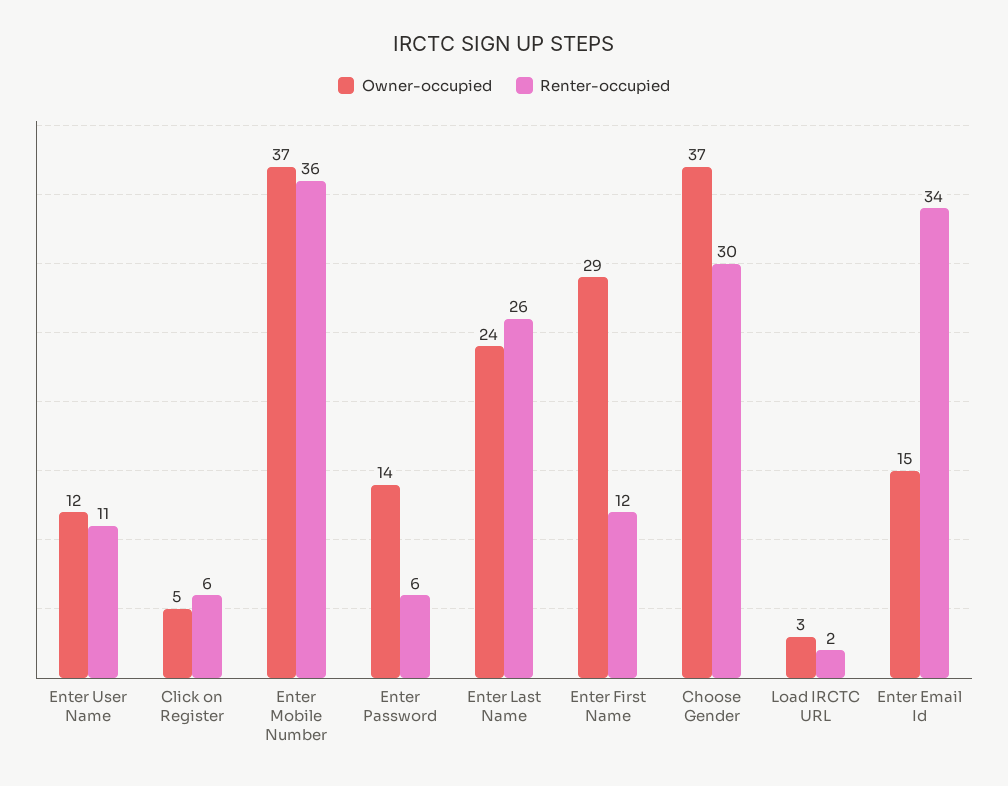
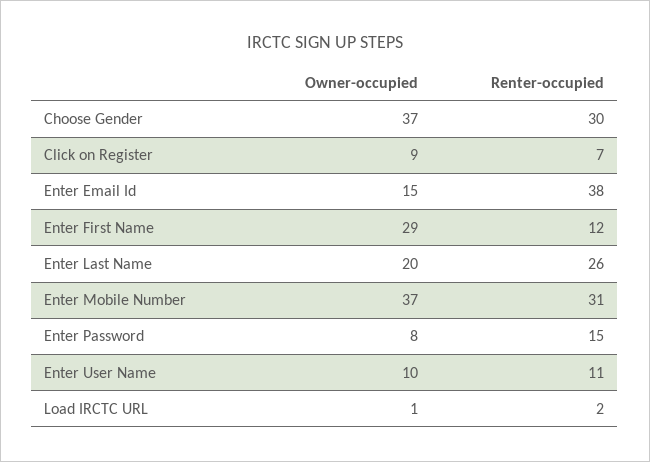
Owner-occupied, Enter User Name: 12 -> 10
Owner-occupied, Click on Register: 5 -> 9
Renter-occupied, Click on Register: 6 -> 7
Renter-occupied, Enter Mobile Number: 36 -> 31
Owner-occupied, Enter Password: 14 -> 8
Renter-occupied, Enter Password: 6 -> 15
Owner-occupied, Enter Last Name: 24 -> 20
Owner-occupied, Load IRCTC URL: 3 -> 1
Renter-occupied, Enter Email Id: 34 -> 38

